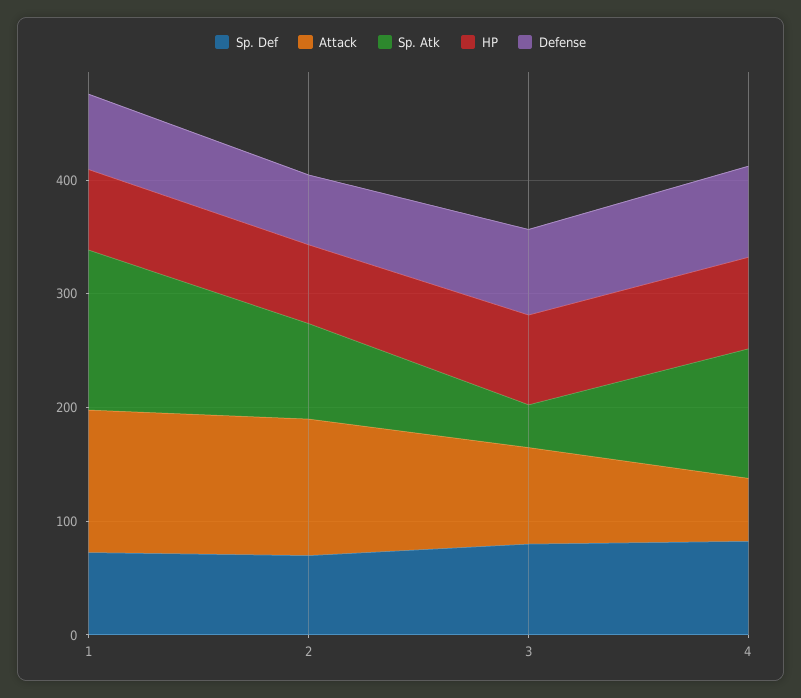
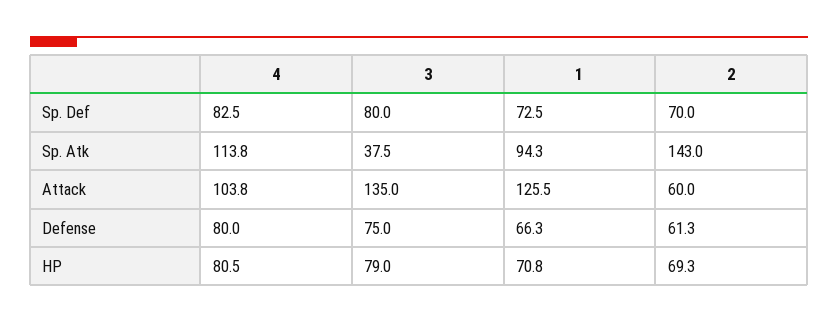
Sp. Atk, 1: 140 -> 94.3
Attack, 2: 120 -> 60
Sp. Atk, 2: 80 -> 143
Attack, 3: 80 -> 135
Attack, 4: 60 -> 103.8

